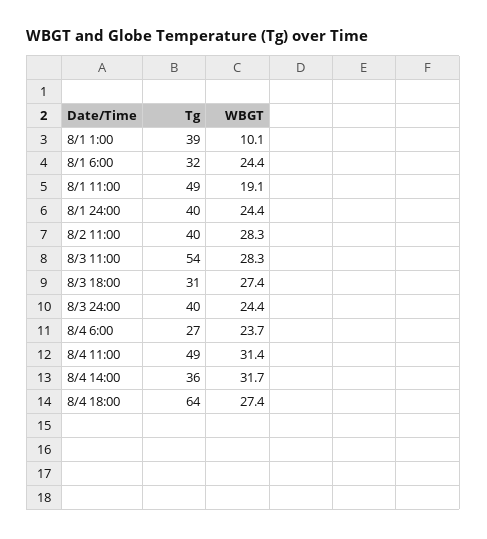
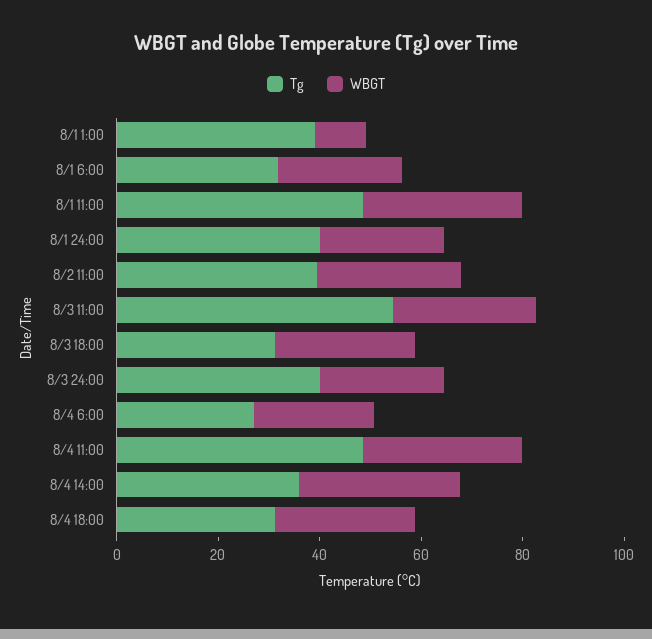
WBGT, 8/1 11:00: 19.1 -> 30
Tg, 8/4 18:00: 64 -> 30

